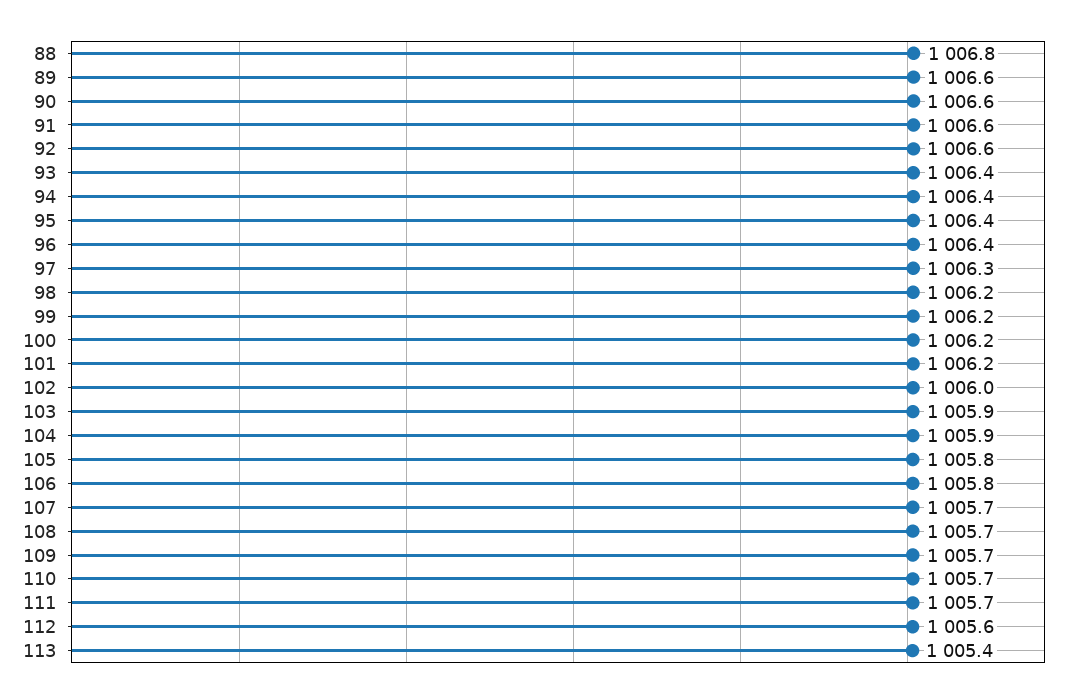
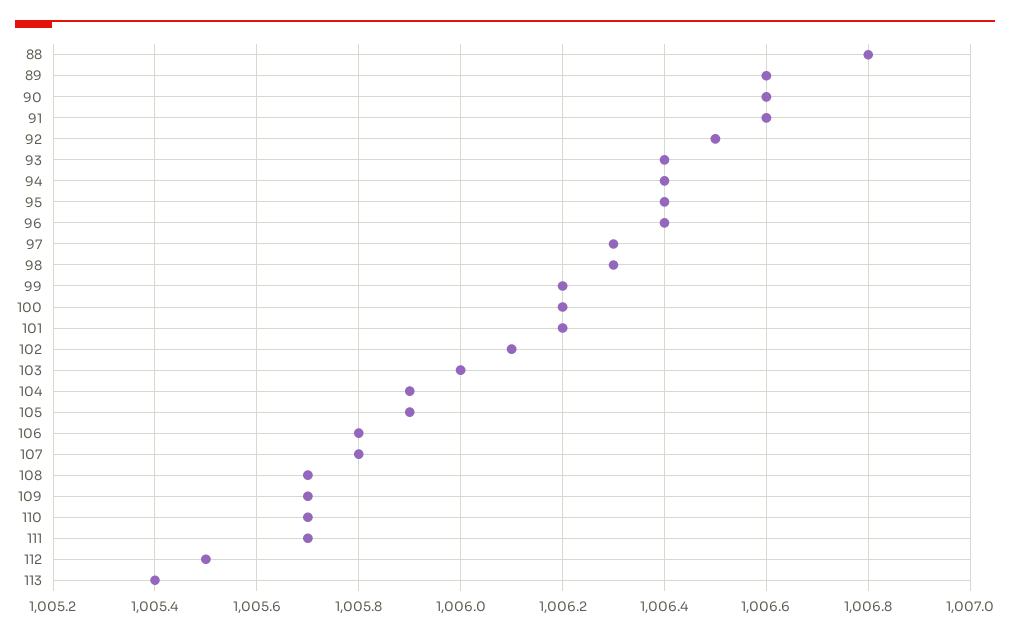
92: 1006.6 -> 1006.5
98: 1006.2 -> 1006.3
102: 1006 -> 1006.1
103: 1005.9 -> 1006
105: 1005.8 -> 1005.9
107: 1005.7 -> 1005.8
112: 1005.6 -> 1005.5

